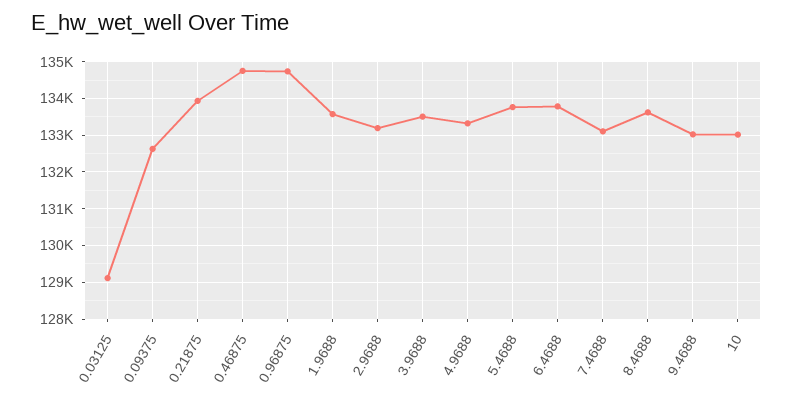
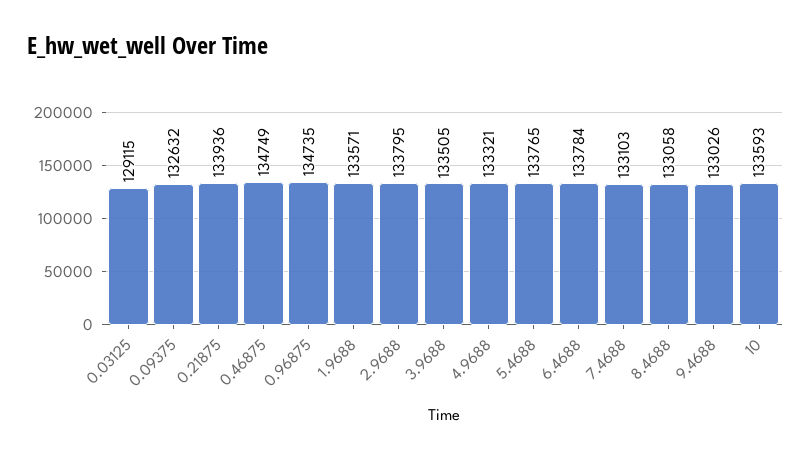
2.9688: 133200 -> 133795
8.4688: 133600 -> 133058
10: 133000 -> 133593

